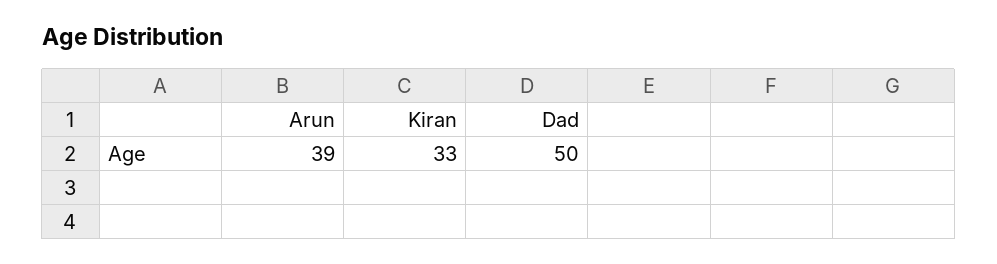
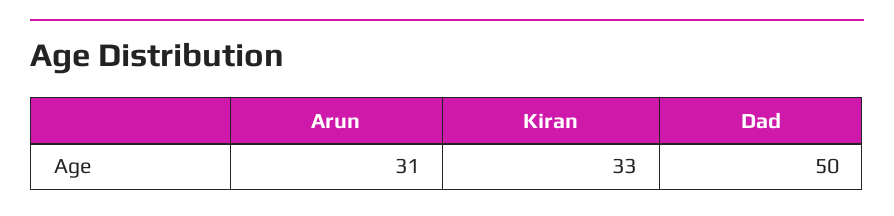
Arun: 39 -> 31

